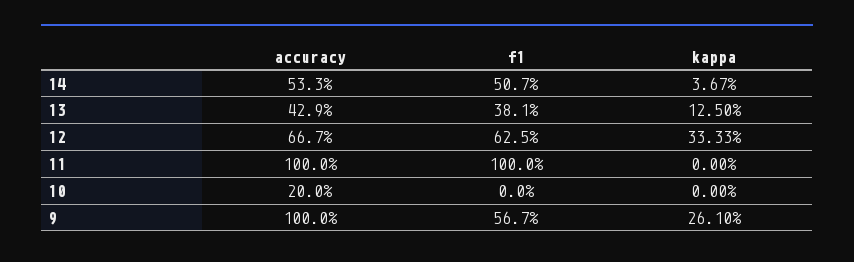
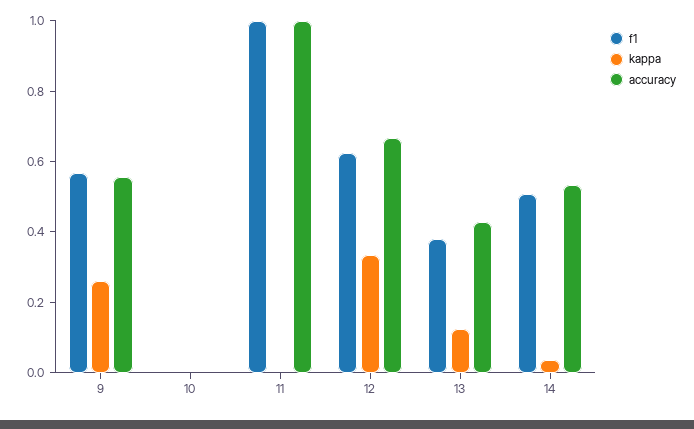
accuracy, 10: 0.2 -> 0
accuracy, 9: 1 -> 0.55

